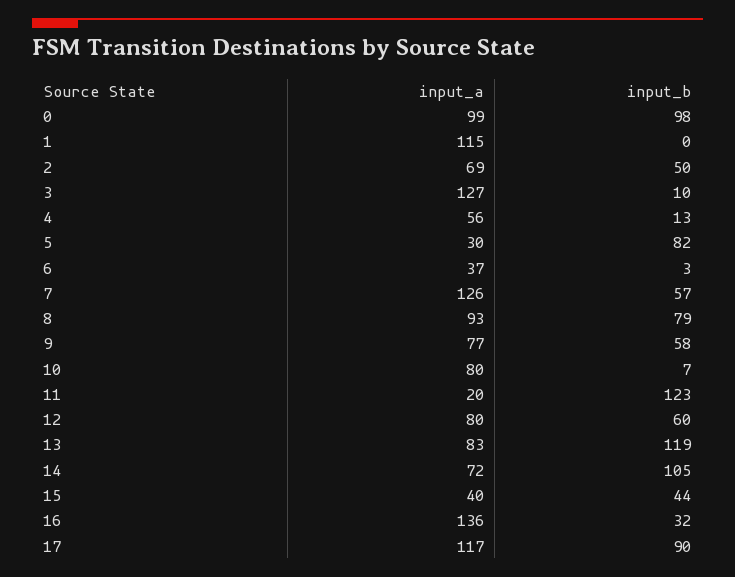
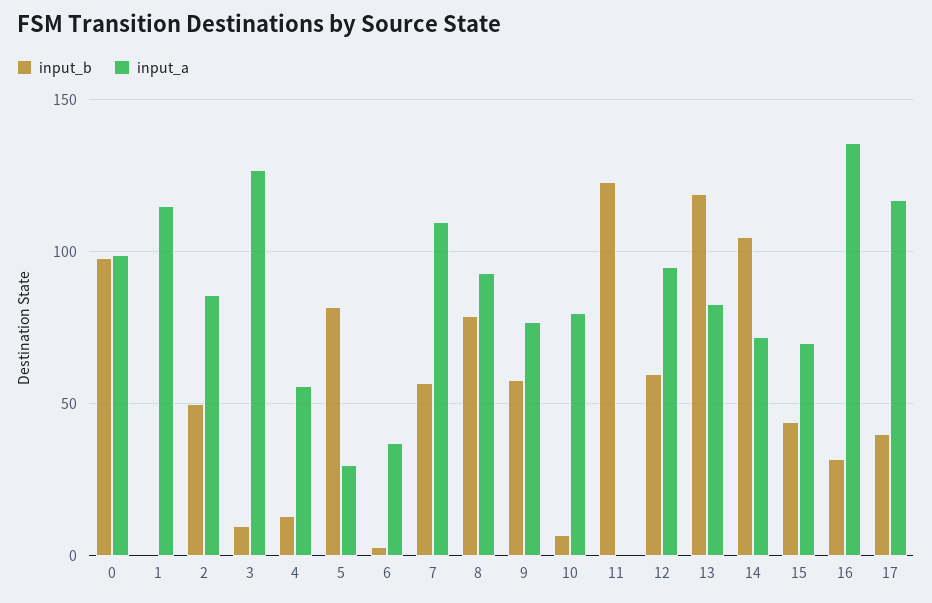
input_a, 2: 69 -> 85
input_a, 7: 126 -> 110
input_a, 11: 20 -> 0
input_a, 12: 80 -> 95
input_a, 15: 40 -> 70
input_b, 17: 90 -> 40

